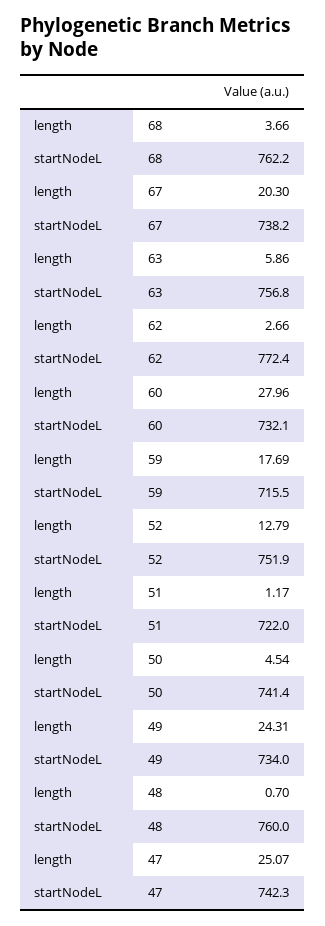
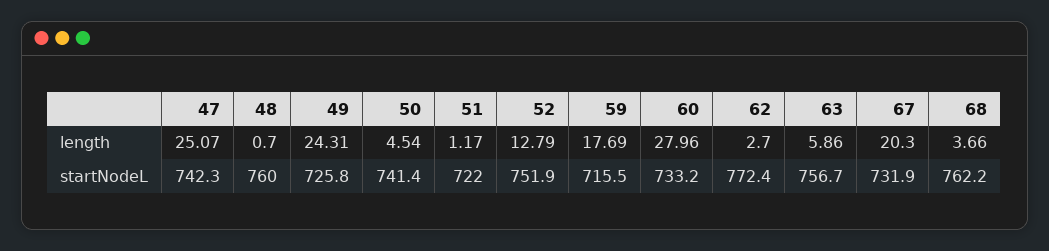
startNodeL, 67: 738.2 -> 731.9
startNodeL, 63: 756.8 -> 756.7
length, 62: 2.66 -> 2.7
startNodeL, 60: 732.1 -> 733.2
startNodeL, 49: 734 -> 725.8

